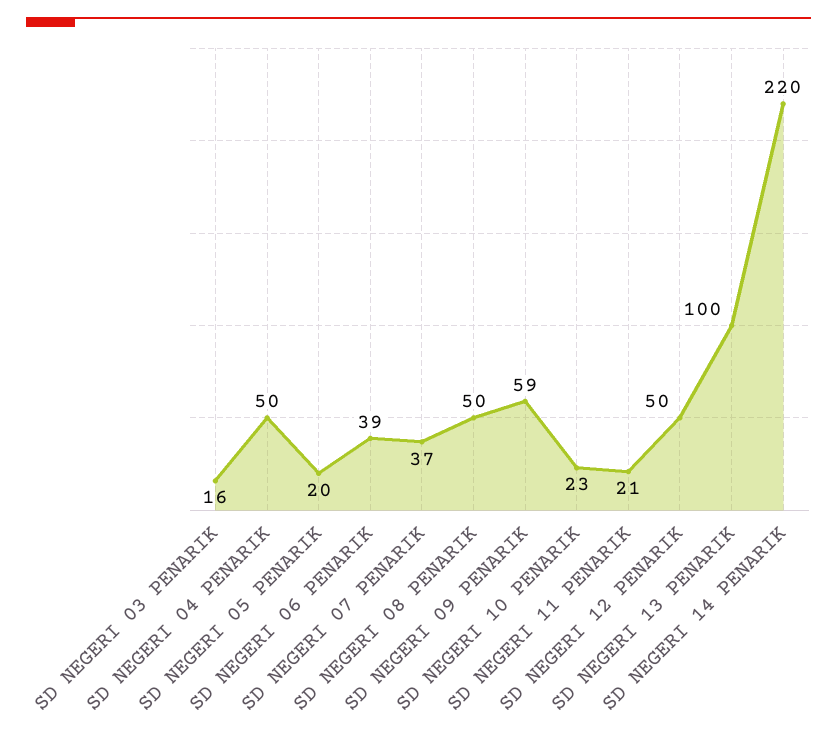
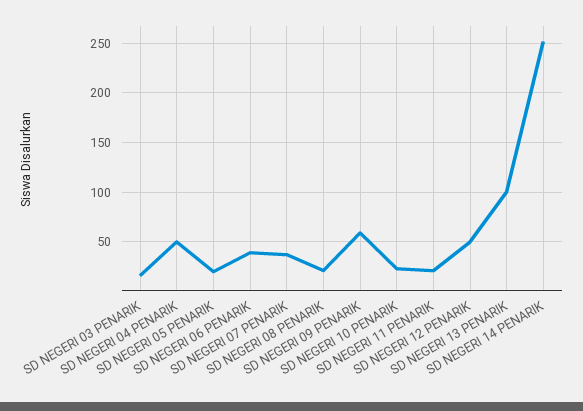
SD NEGERI 08 PENARIK: 50 -> 20
SD NEGERI 14 PENARIK: 220 -> 250

